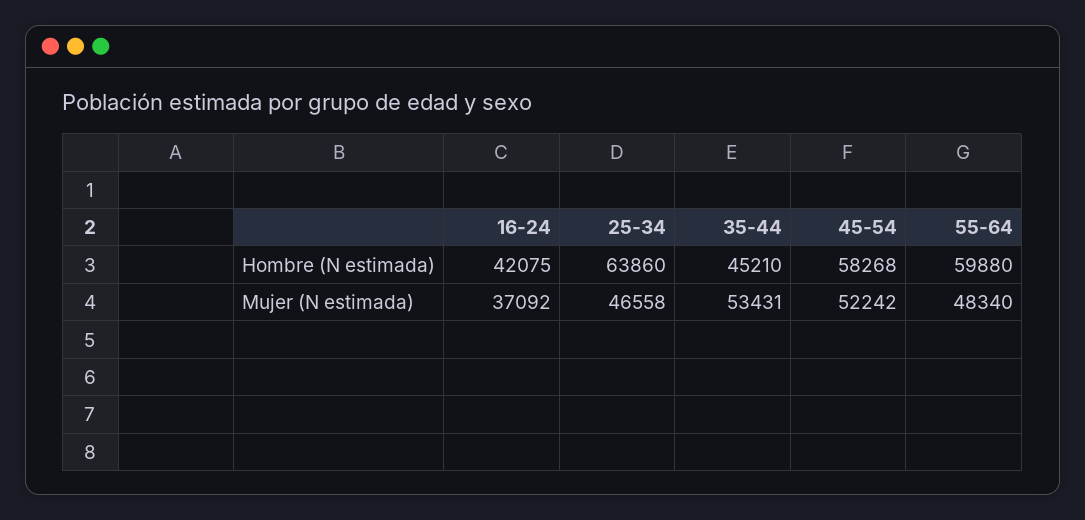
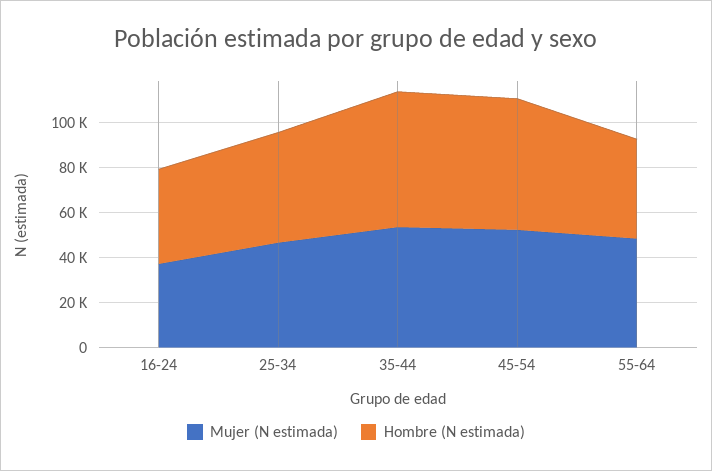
Hombre (N estimada), 25-34: 63860 -> 50000
Hombre (N estimada), 35-44: 45210 -> 60000
Hombre (N estimada), 55-64: 59880 -> 45000

